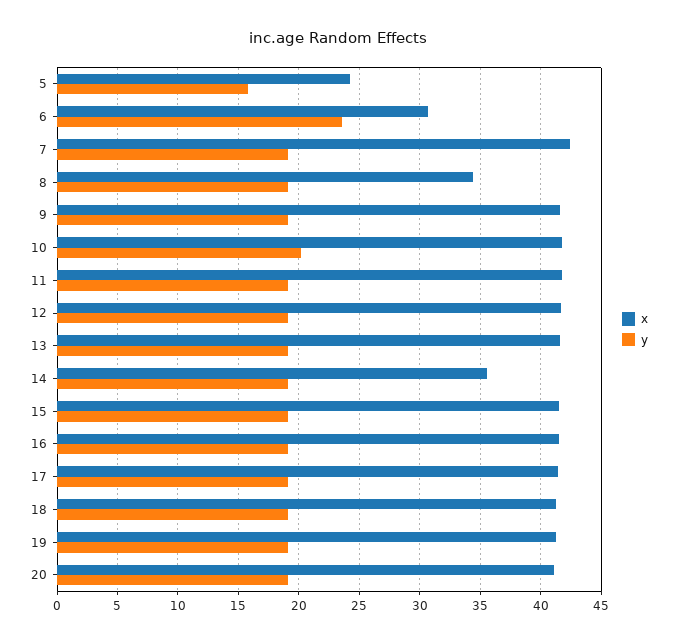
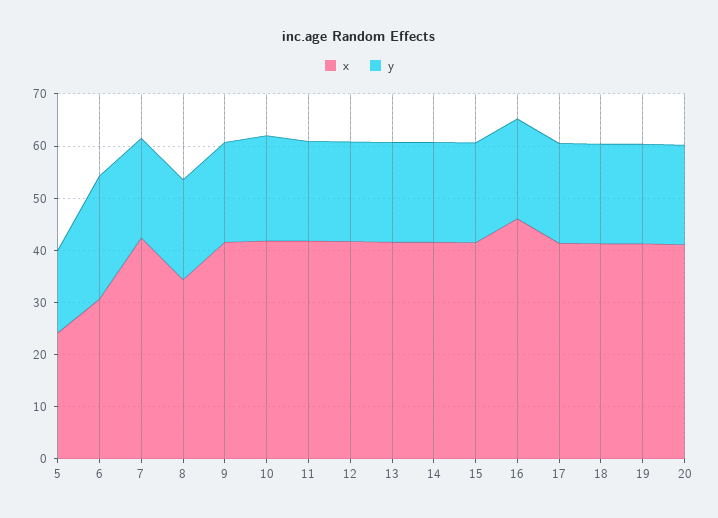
x, 14: 35.5 -> 42
x, 16: 41.5 -> 46

